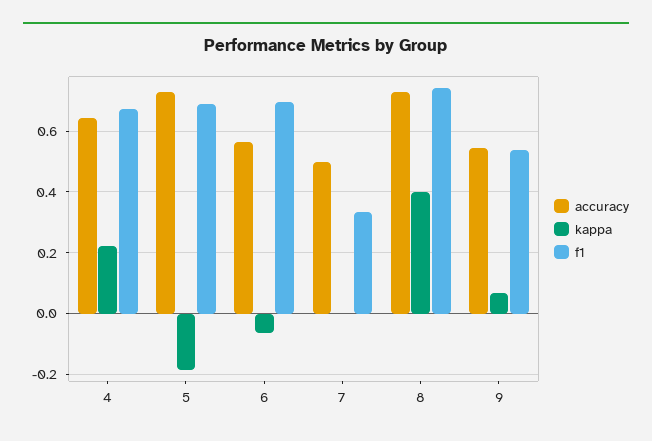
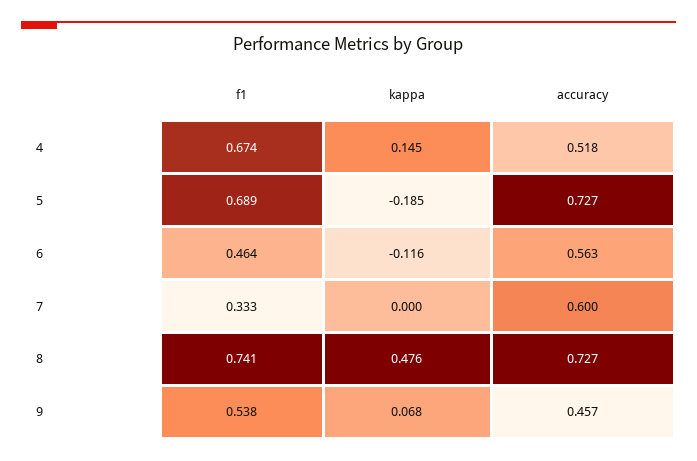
accuracy, 4: 0.64 -> 0.518
kappa, 4: 0.22 -> 0.145
kappa, 6: -0.06 -> -0.116
f1, 6: 0.7 -> 0.464
accuracy, 7: 0.5 -> 0.6
kappa, 8: 0.4 -> 0.476
accuracy, 9: 0.54 -> 0.457

